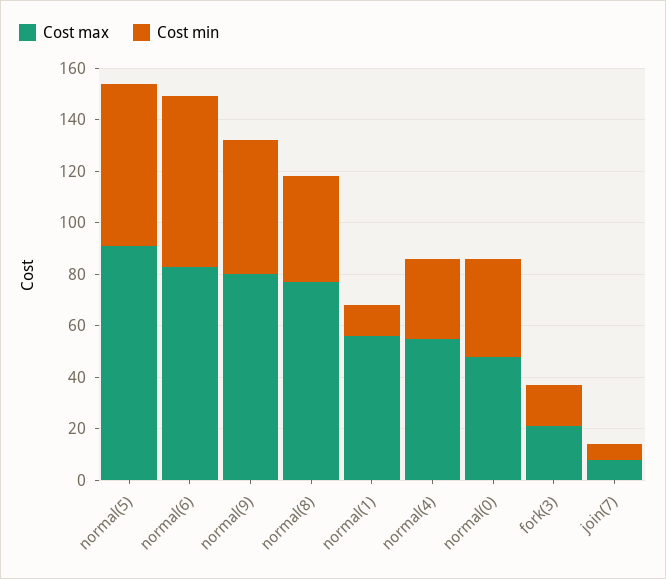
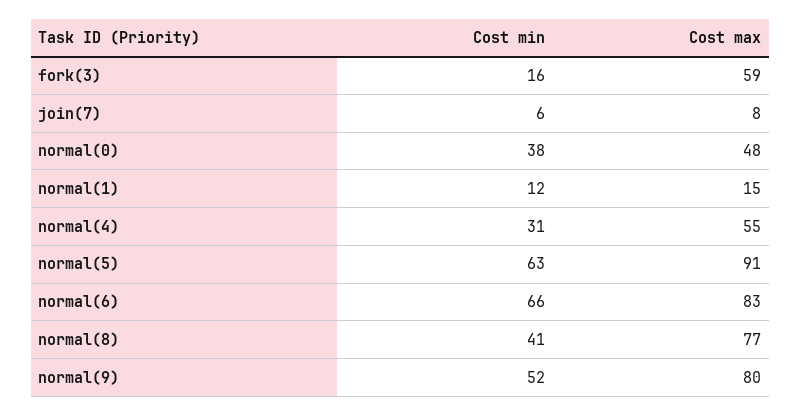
Cost max, normal(1): 55 -> 15
Cost max, fork(3): 20 -> 59

